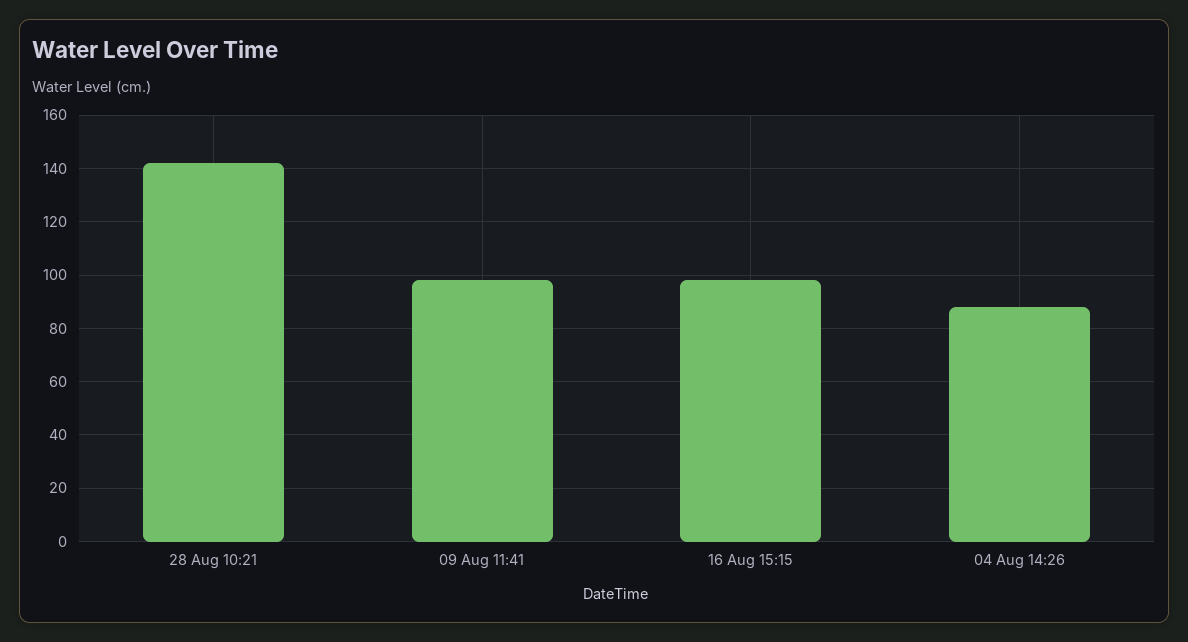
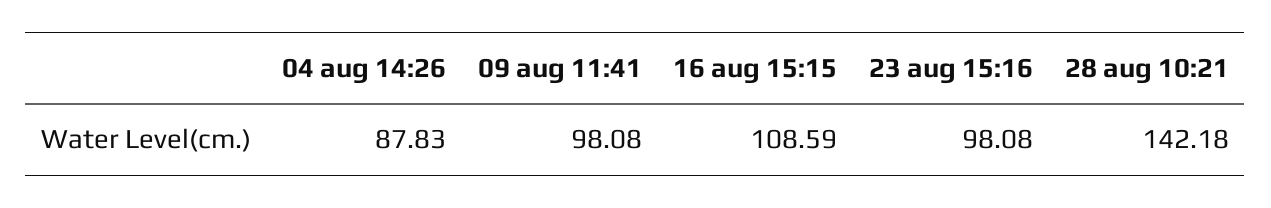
16 Aug 15:15: 97.5 -> 108.59
23 aug 15:16: none -> 98.08

